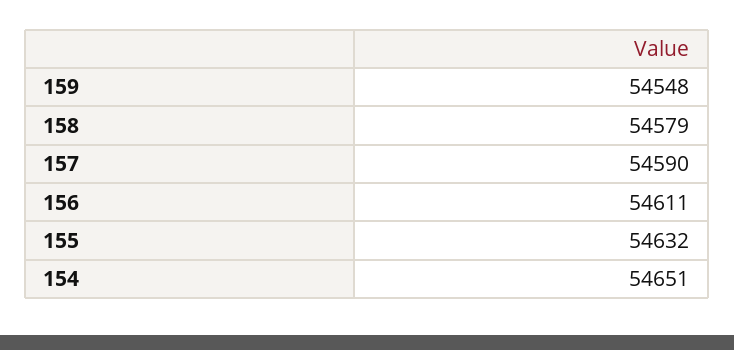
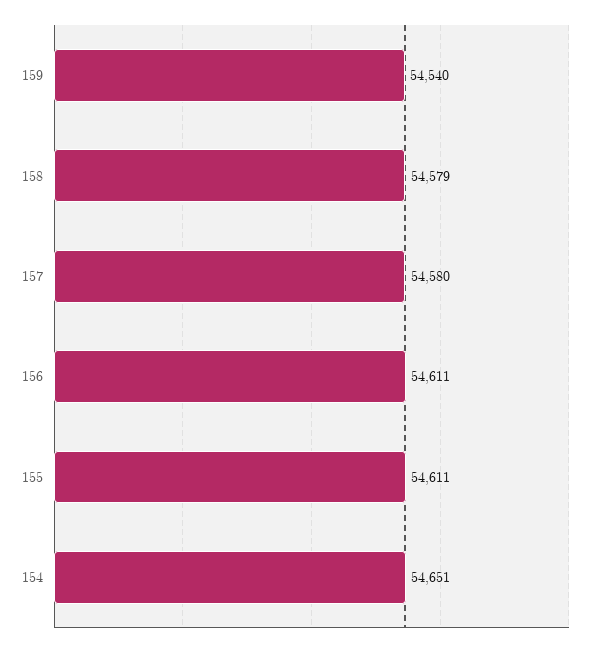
159: 54548 -> 54540
157: 54590 -> 54580
155: 54632 -> 54611

